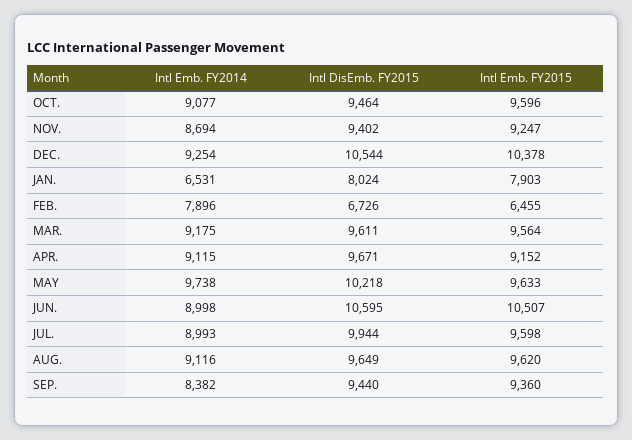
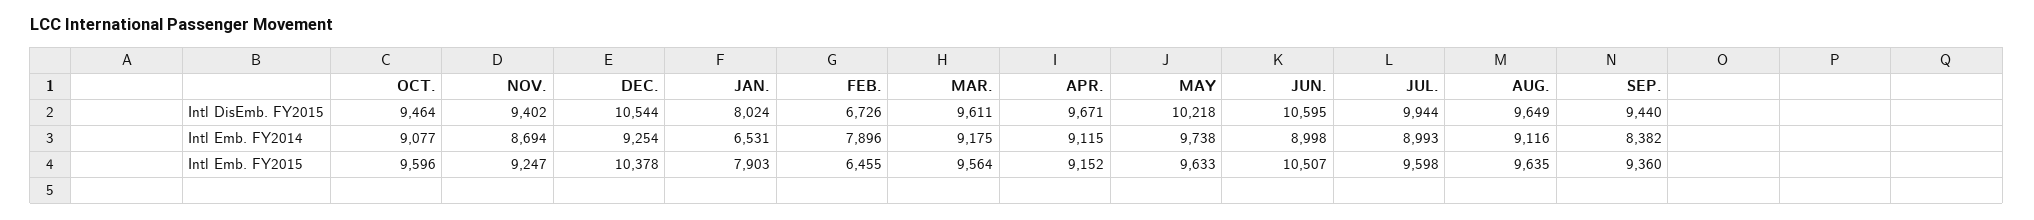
Intl Emb. FY2015, AUG.: 9620 -> 9635

